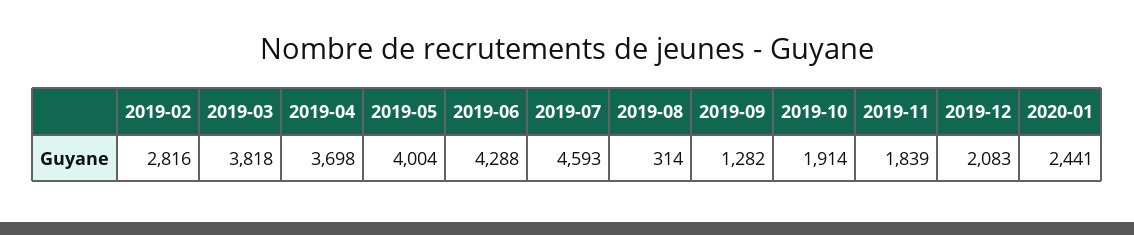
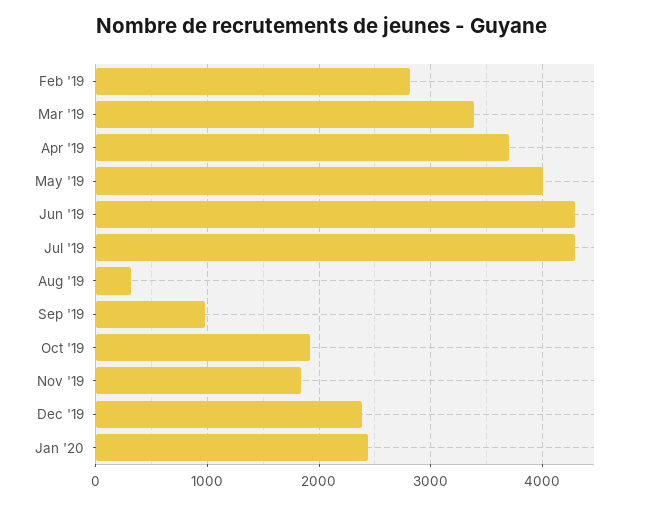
2019-03: 3818 -> 3400
2019-07: 4593 -> 4300
2019-09: 1282 -> 1000
2019-12: 2083 -> 2400

